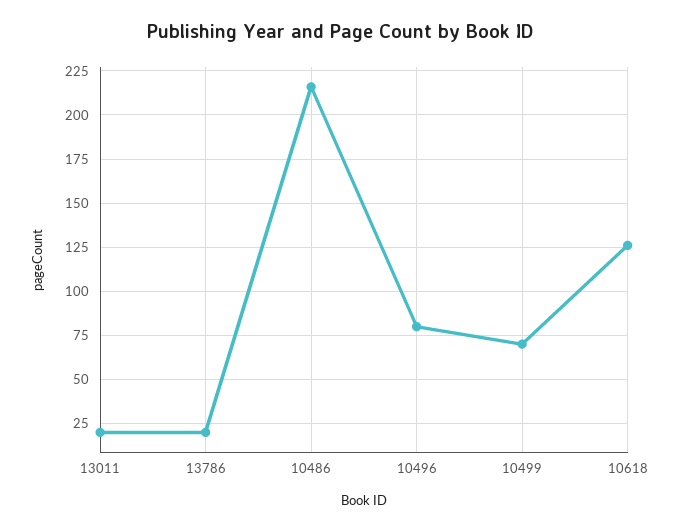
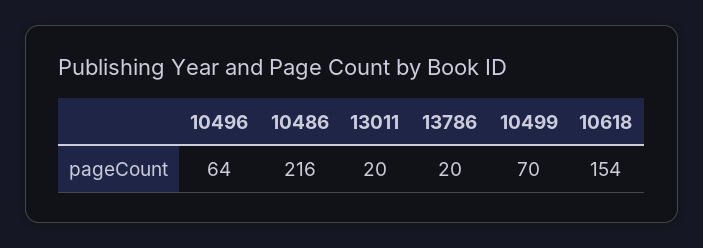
10496: 80 -> 64
10618: 125 -> 154

